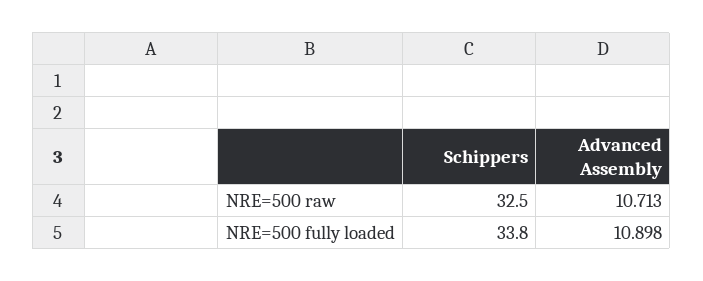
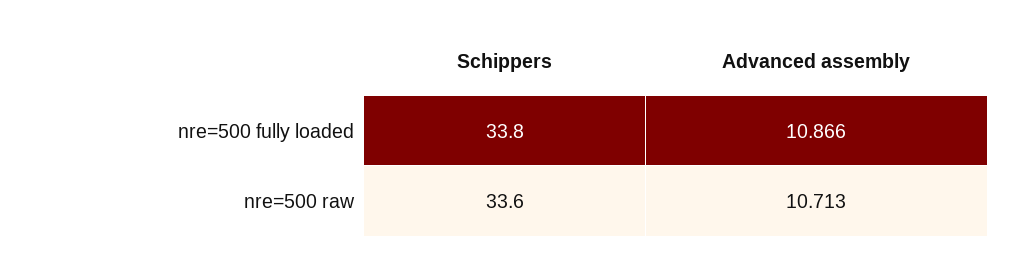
Schippers, NRE=500 raw: 32.5 -> 33.6
Advanced Assembly, NRE=500 fully loaded: 10.898 -> 10.866

